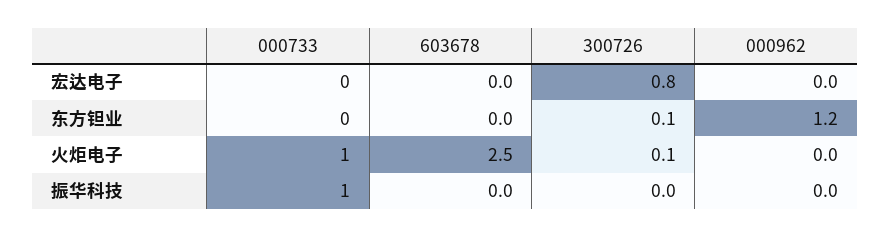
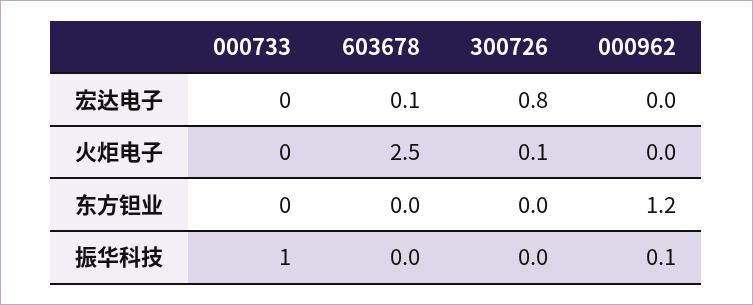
603678, 宏达电子: 0 -> 0.1
300726, 东方钽业: 0.1 -> 0
000733, 火炬电子: 1 -> 0
000962, 振华科技: 0 -> 0.1

